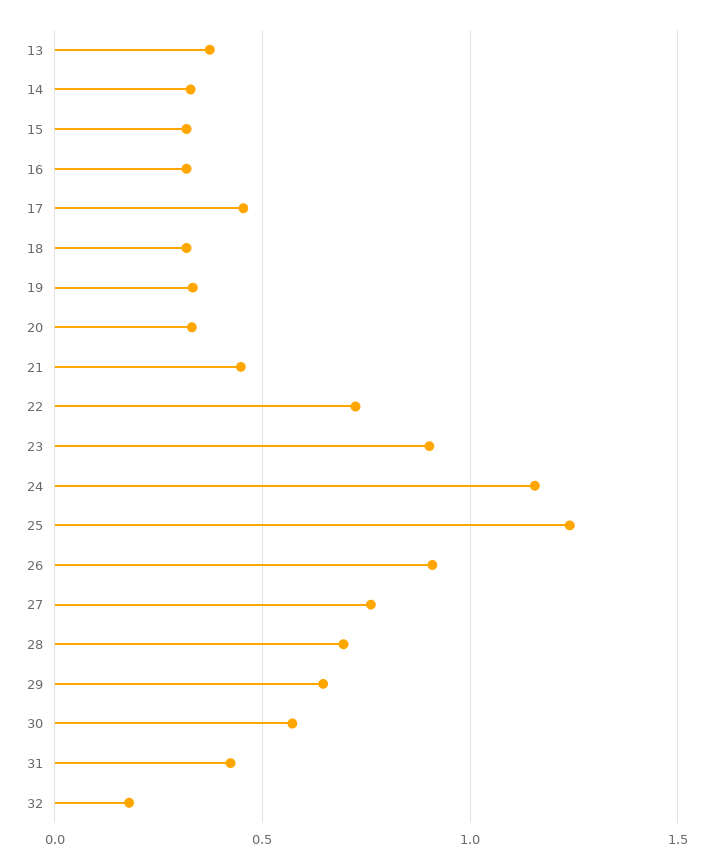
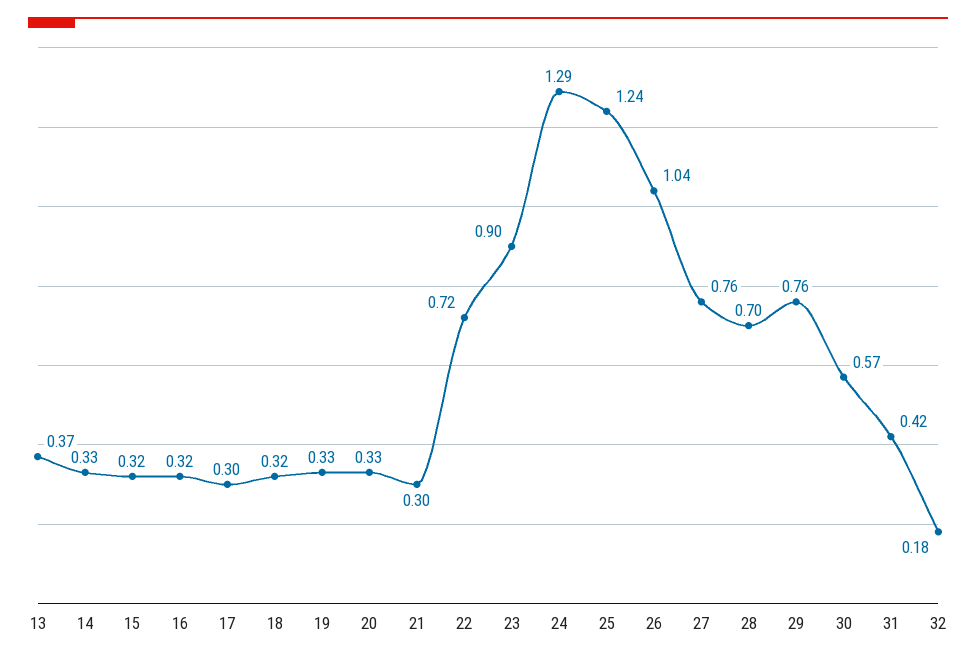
17: 0.45 -> 0.3
21: 0.45 -> 0.3
24: 1.15 -> 1.29
26: 0.9 -> 1.04
29: 0.65 -> 0.76

